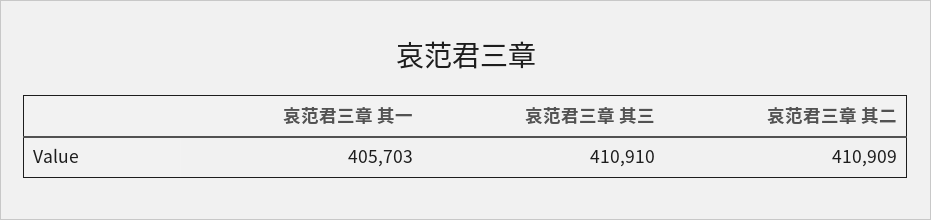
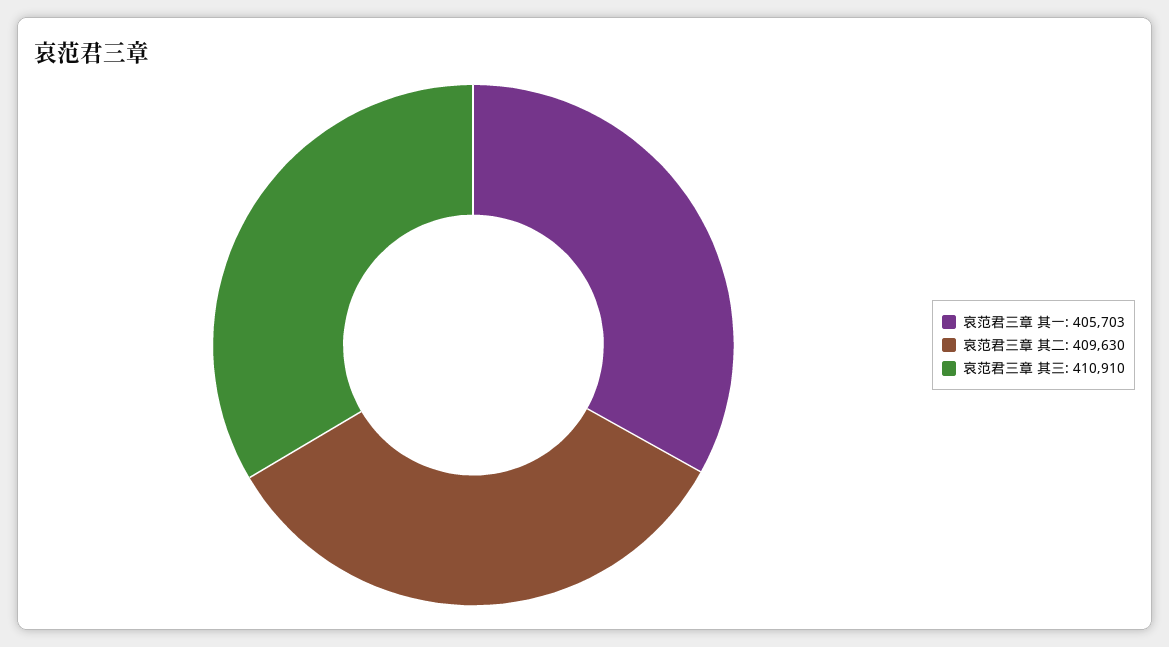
哀范君三章 其二: 410909 -> 409630

